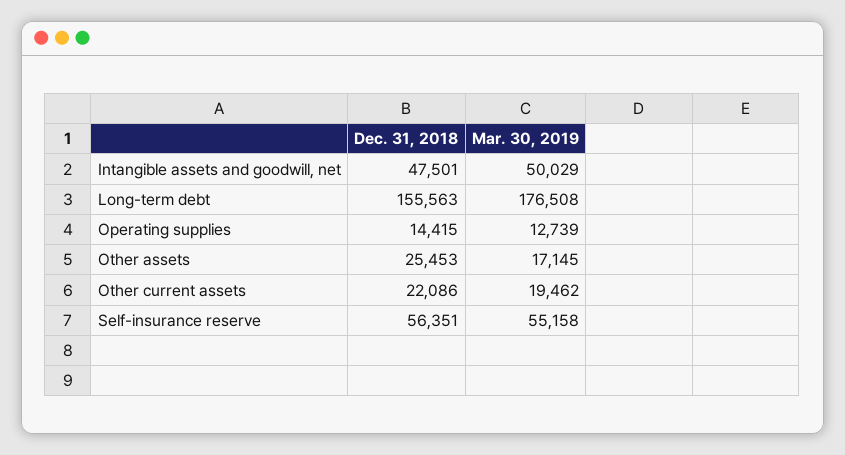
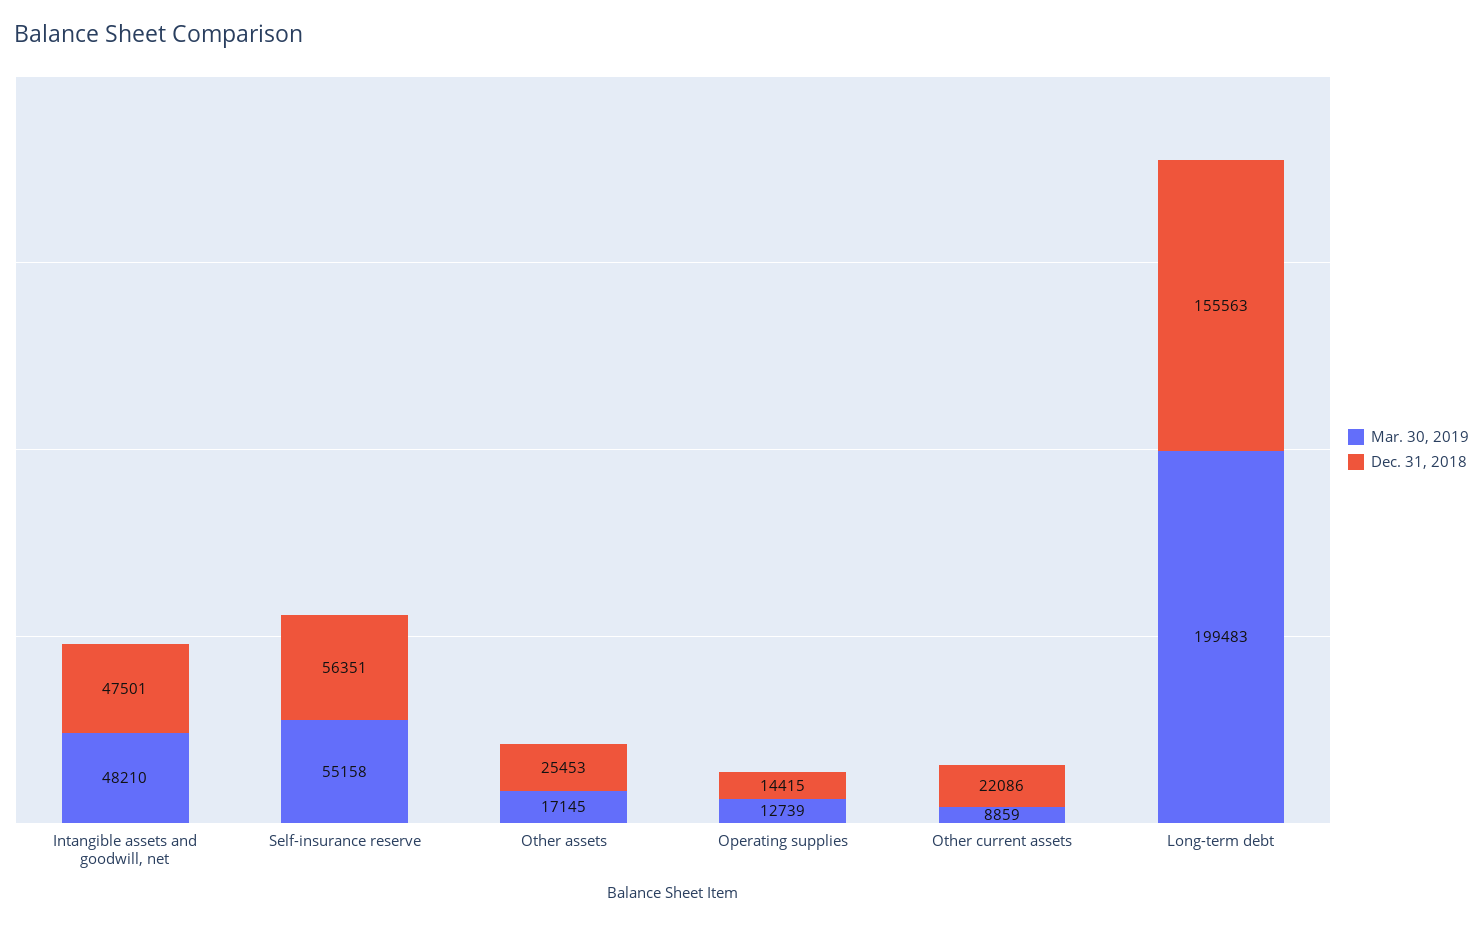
Mar. 30, 2019, Intangible assets and goodwill, net: 50029 -> 48210
Mar. 30, 2019, Long-term debt: 176508 -> 199483
Mar. 30, 2019, Other current assets: 19462 -> 8859

